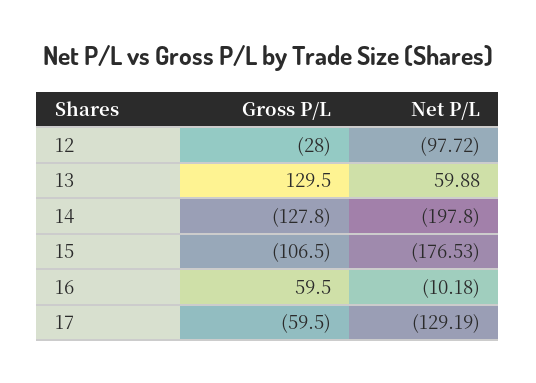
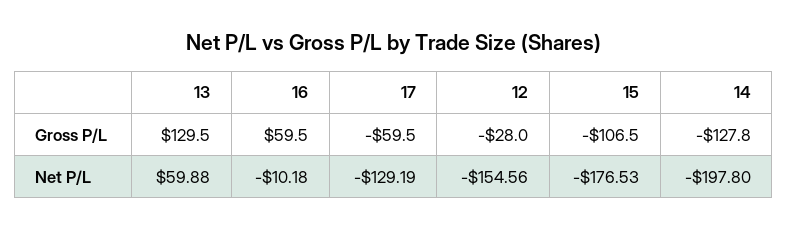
Net P/L, 12: -97.72 -> -154.56

